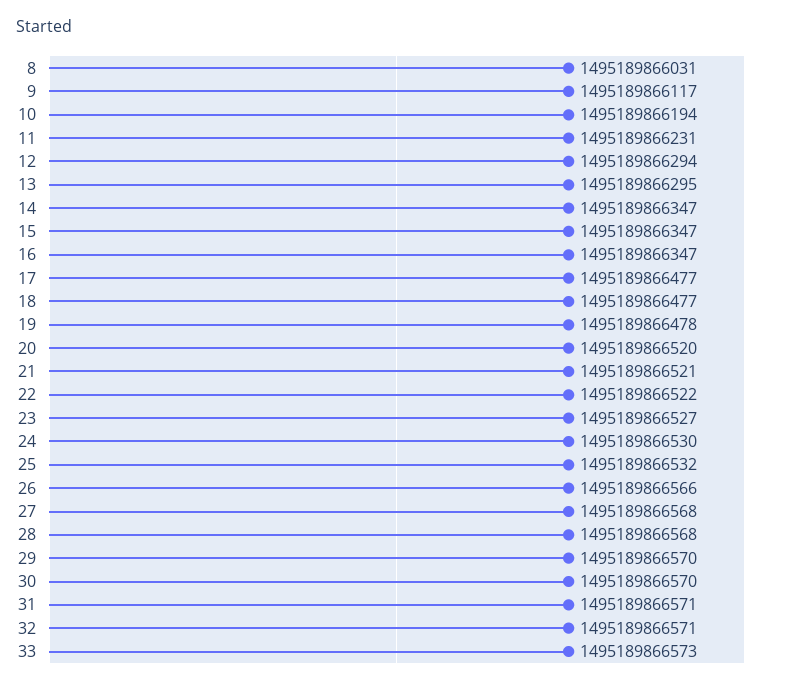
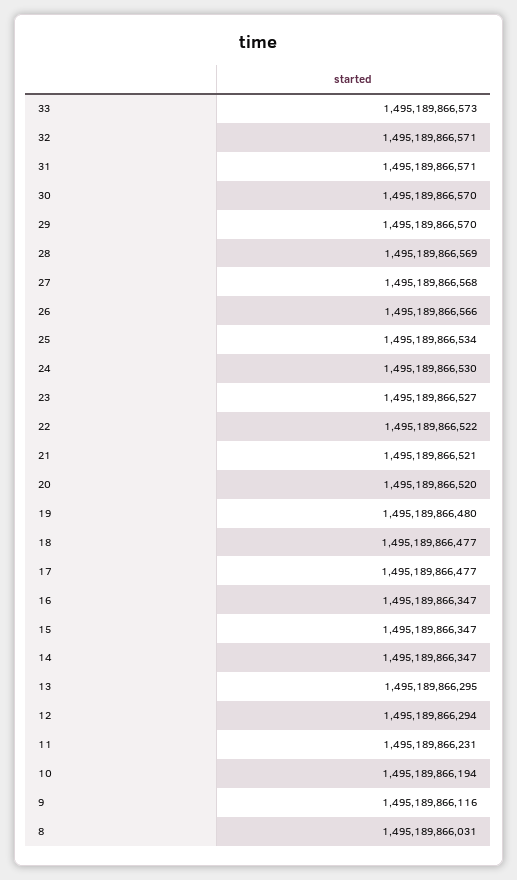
9: 1495189866117 -> 1495189866116
19: 1495189866478 -> 1495189866480
25: 1495189866532 -> 1495189866534
28: 1495189866568 -> 1495189866569

